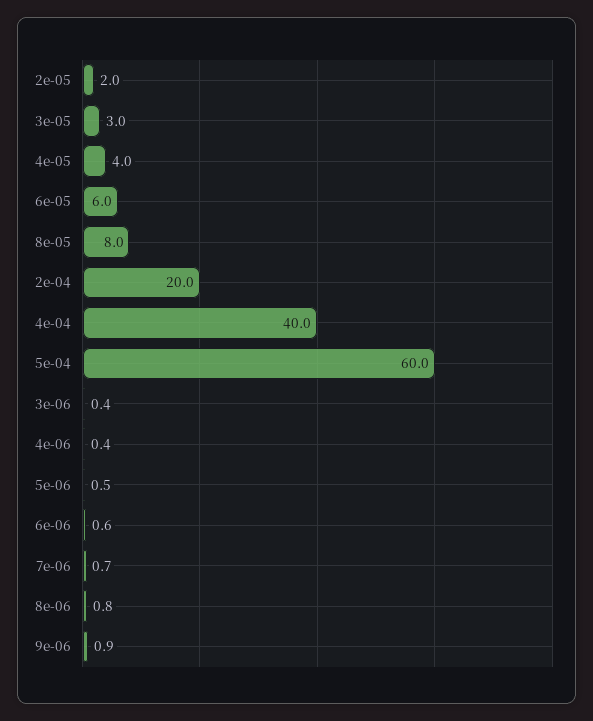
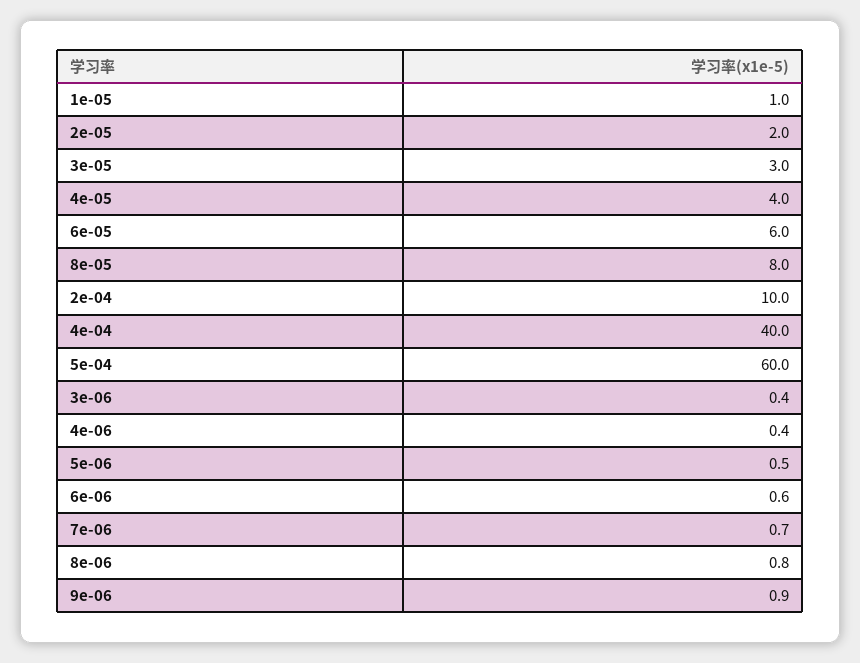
2e-04: 20 -> 10
1e-05: none -> 1

